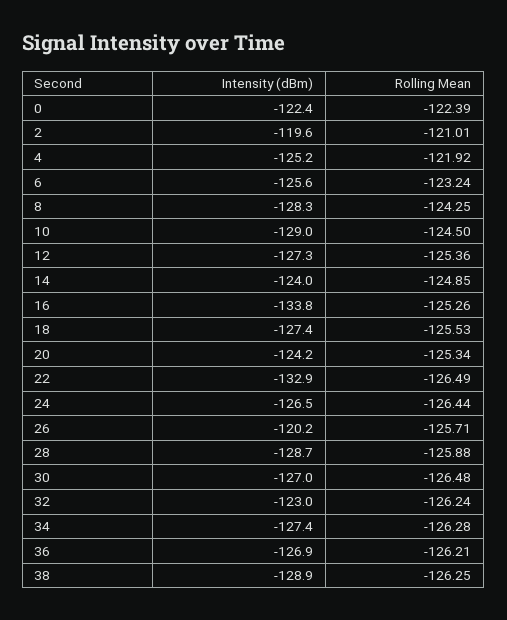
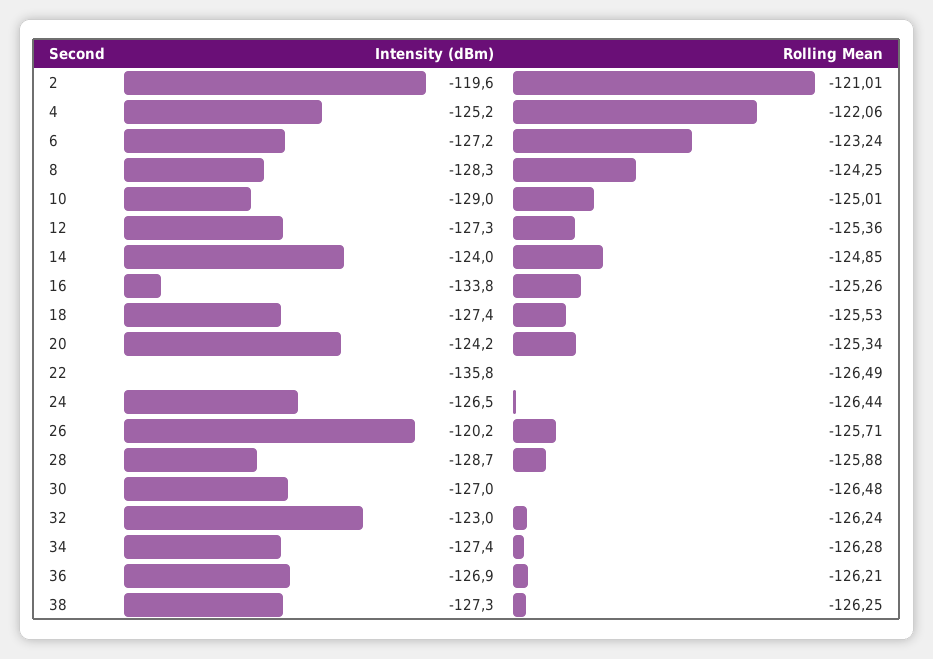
Intensity (dBm), 0: -122.4 -> none
Rolling Mean, 0: -122.39 -> none
Rolling Mean, 4: -121.92 -> -122.06
Intensity (dBm), 6: -125.6 -> -127.2
Rolling Mean, 10: -124.5 -> -125.01
Intensity (dBm), 22: -132.9 -> -135.8
Intensity (dBm), 38: -128.9 -> -127.3

